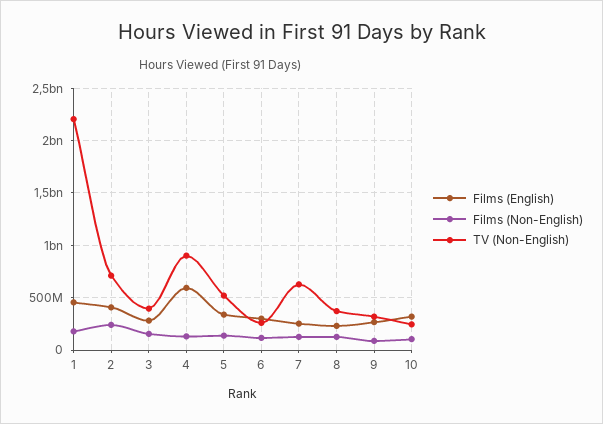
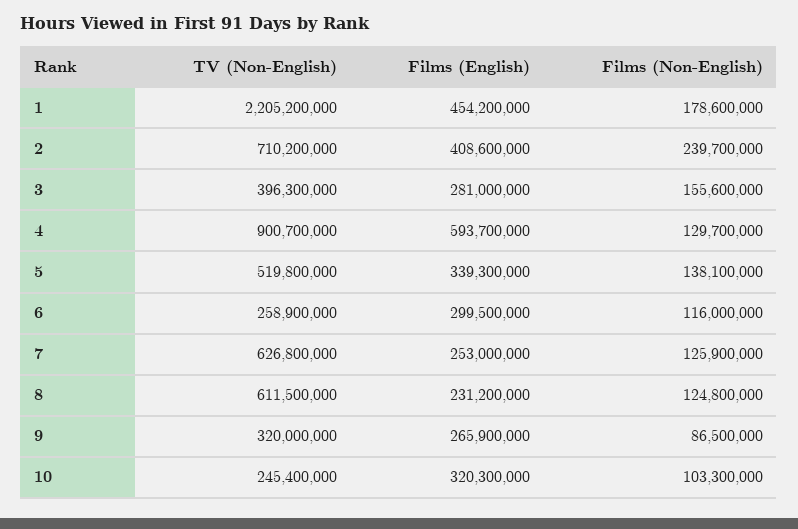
TV (Non-English), 8: 400000000 -> 611500000

